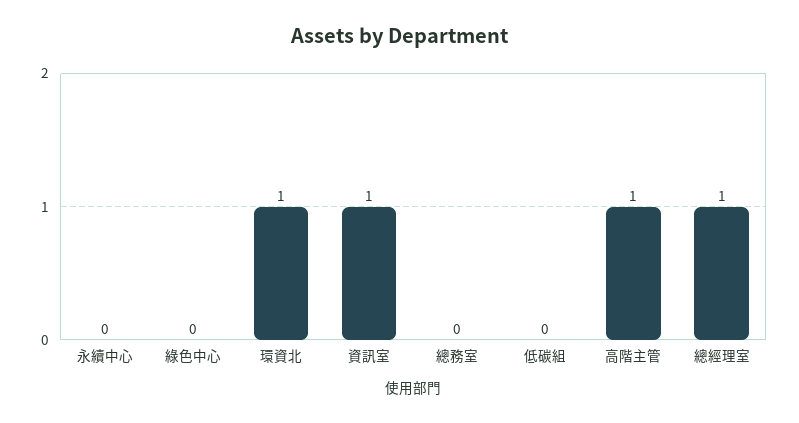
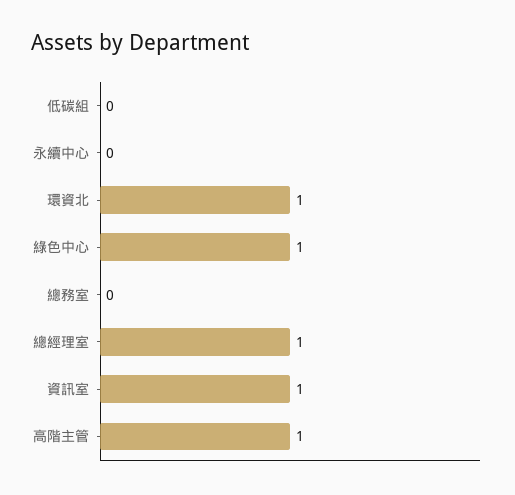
綠色中心: 0 -> 1

